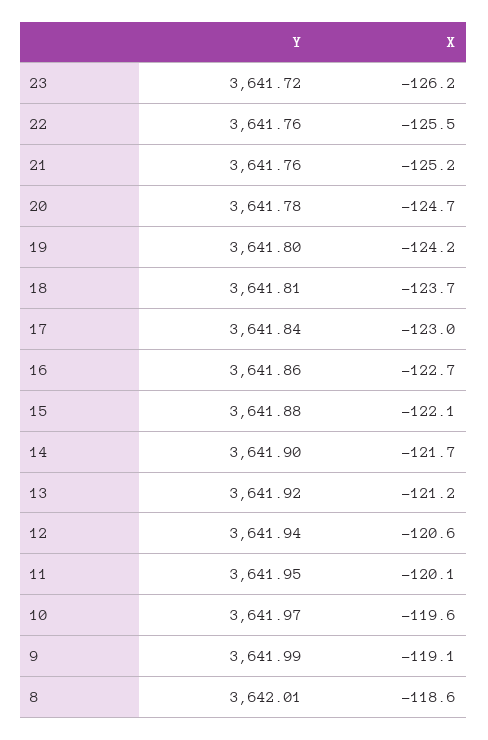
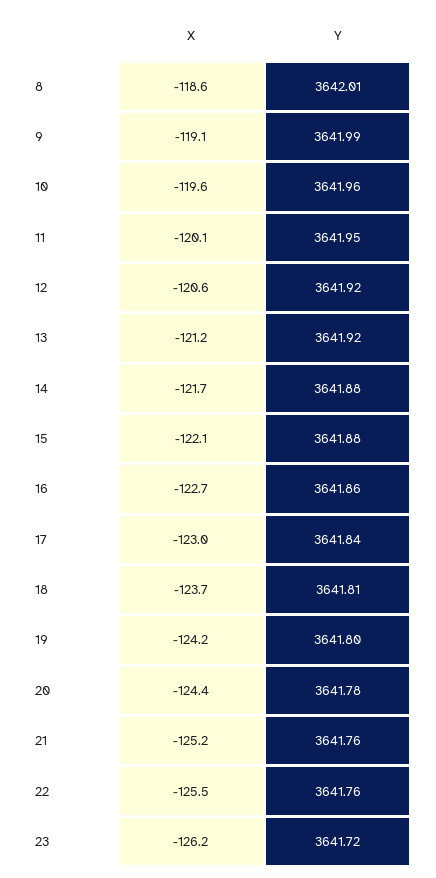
X, 20: -124.7 -> -124.4
Y, 14: 3641.9 -> 3641.88
Y, 12: 3641.94 -> 3641.92
Y, 10: 3641.97 -> 3641.96

